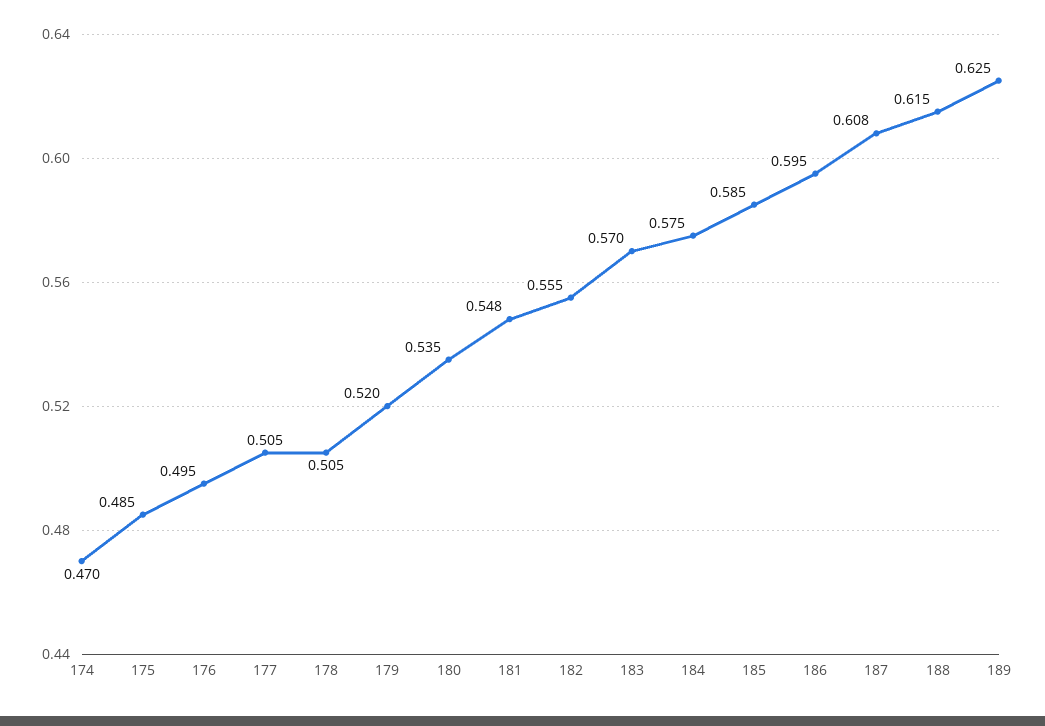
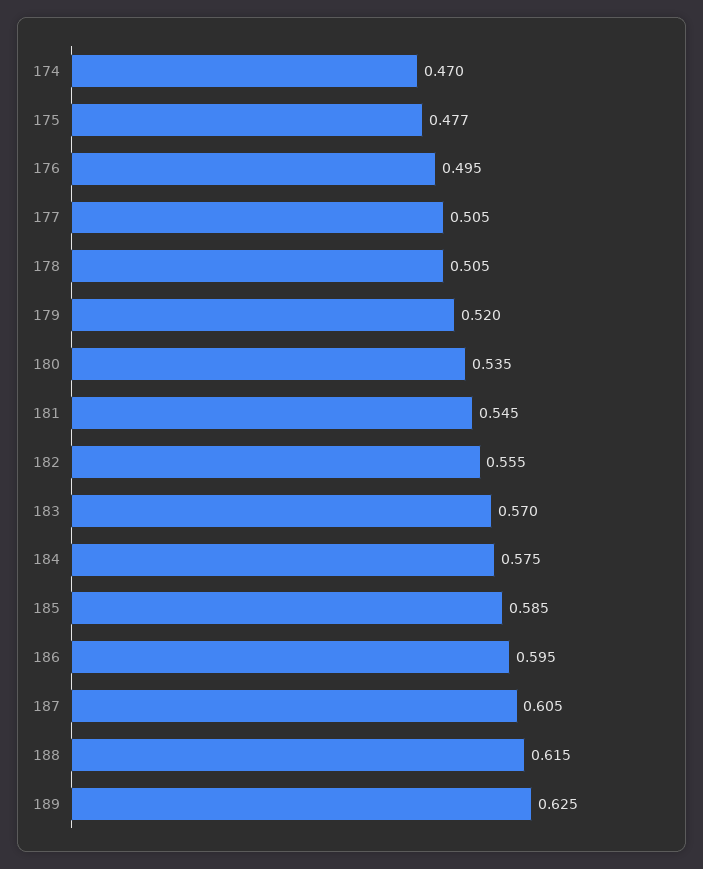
175: 0.485 -> 0.477
181: 0.548 -> 0.545
187: 0.608 -> 0.605

